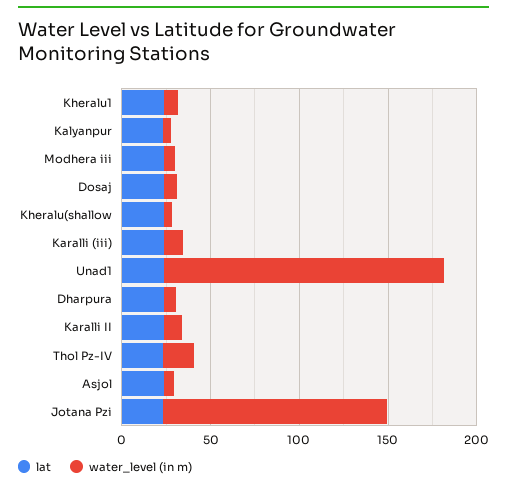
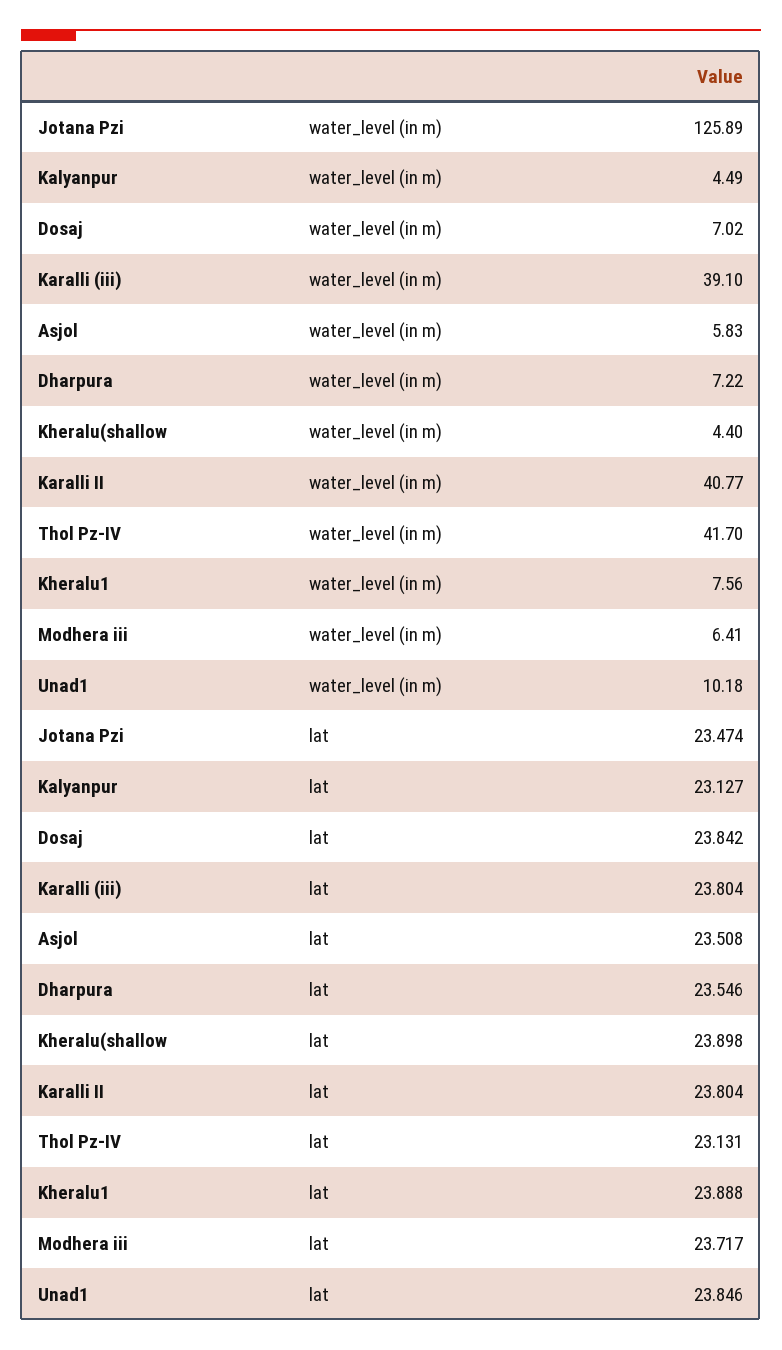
water_level (in m), Karalli (iii): 10 -> 39.1
water_level (in m), Unad1: 160 -> 10.18
water_level (in m), Karalli II: 10 -> 40.77
water_level (in m), Thol Pz-IV: 20 -> 41.7

